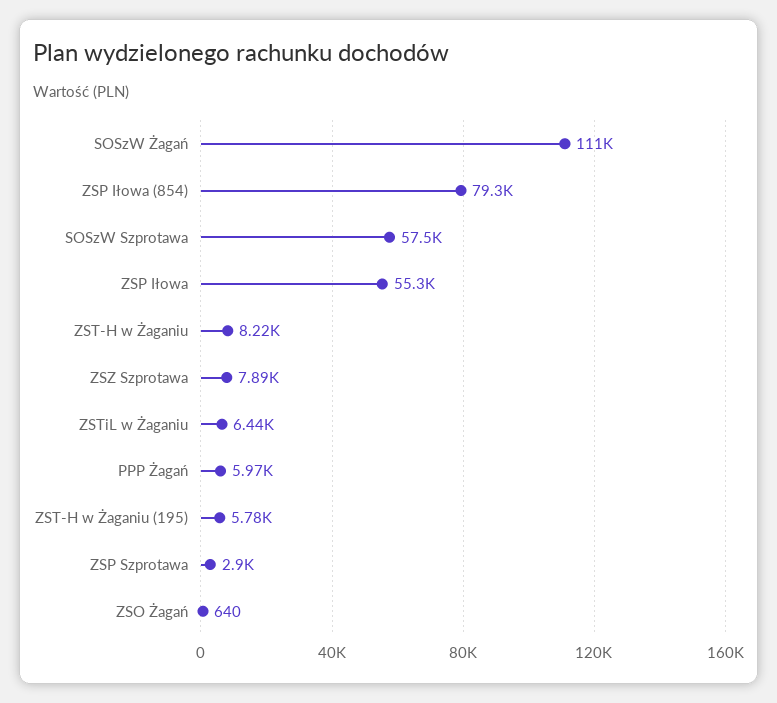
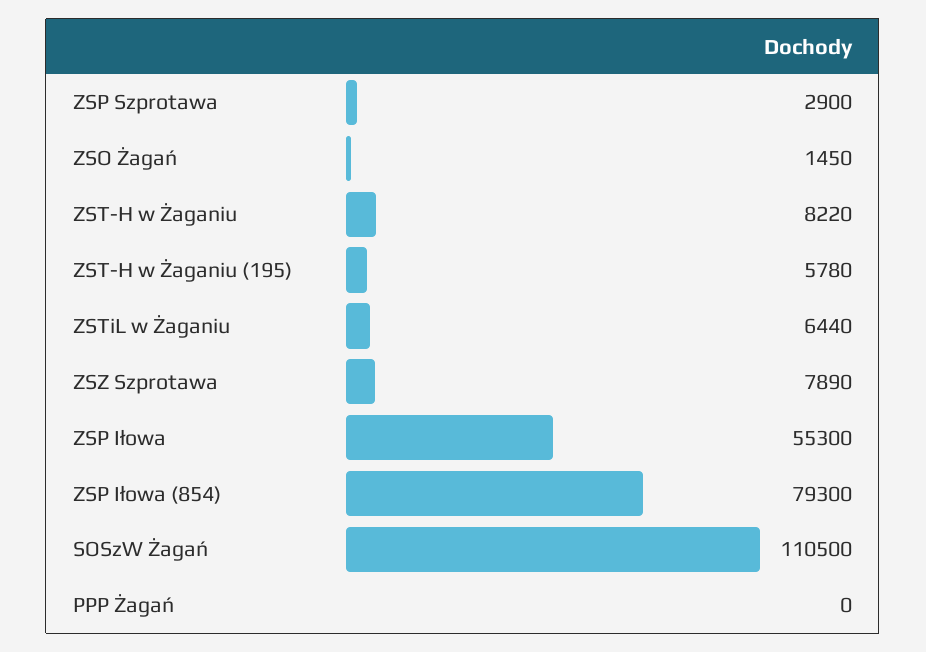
SOSzW Szprotawa: 57500 -> none
PPP Żagań: 5970 -> 0
ZSO Żagań: 640 -> 1450

